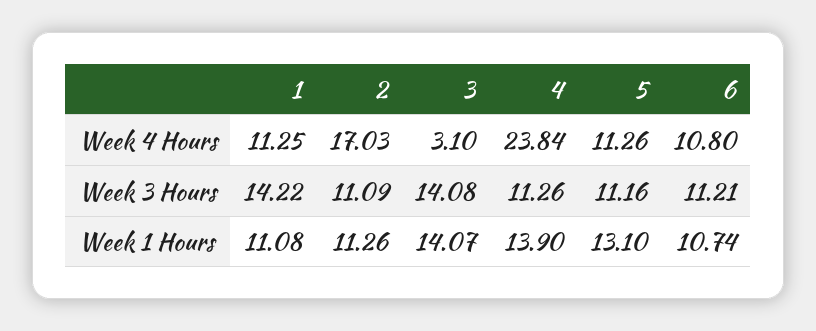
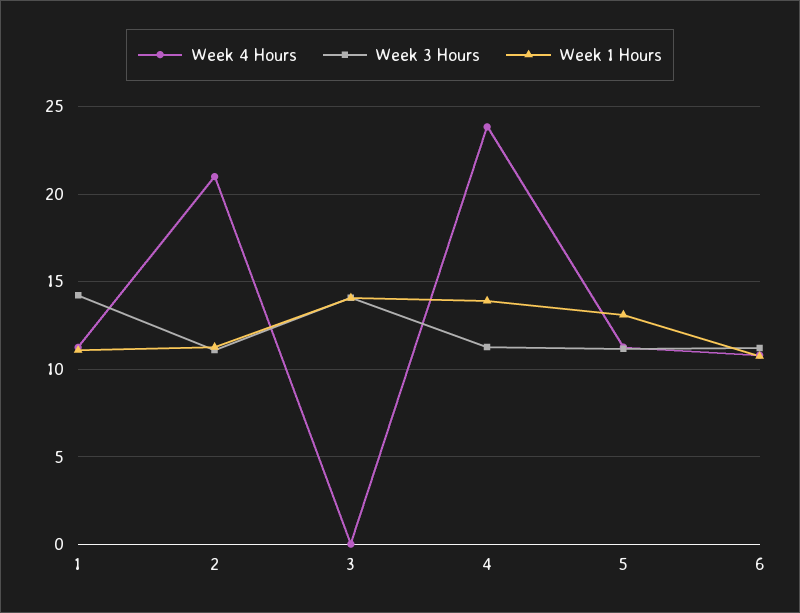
Week 4 Hours, 2: 17.03 -> 21
Week 4 Hours, 3: 3.1 -> 0

